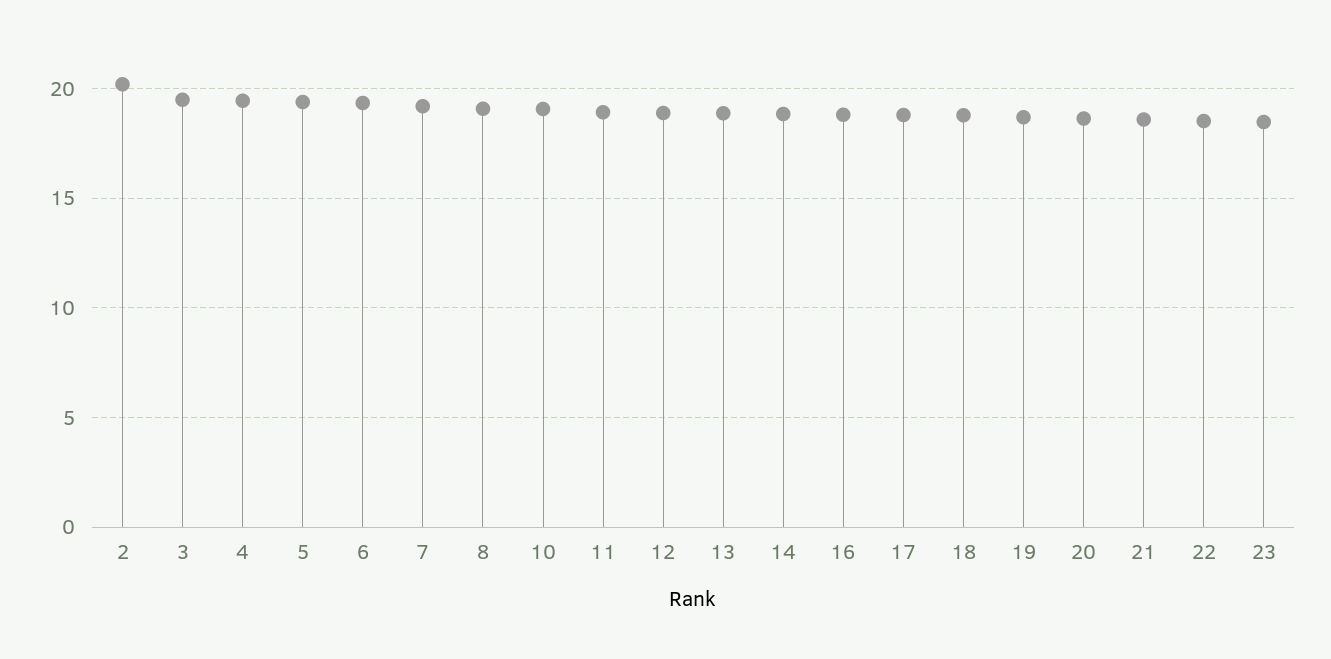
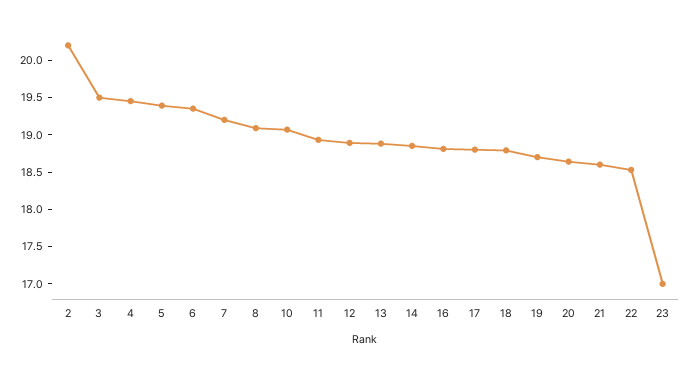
23: 18.5 -> 17

